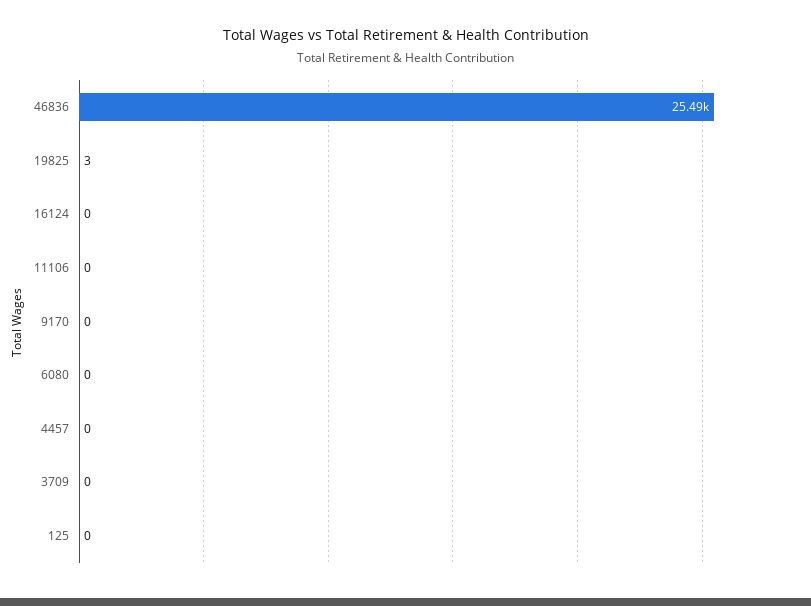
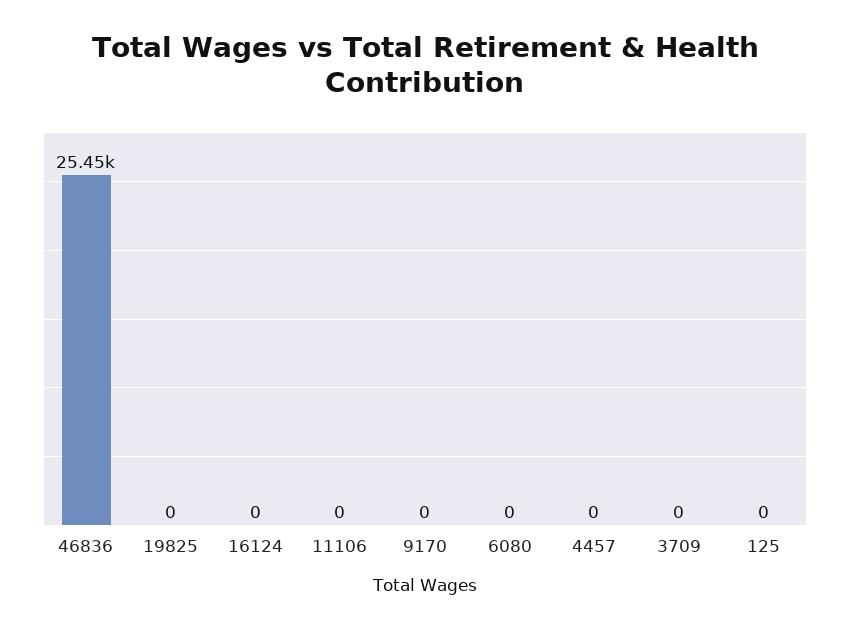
46836: 25490 -> 25450
19825: 3 -> 0

